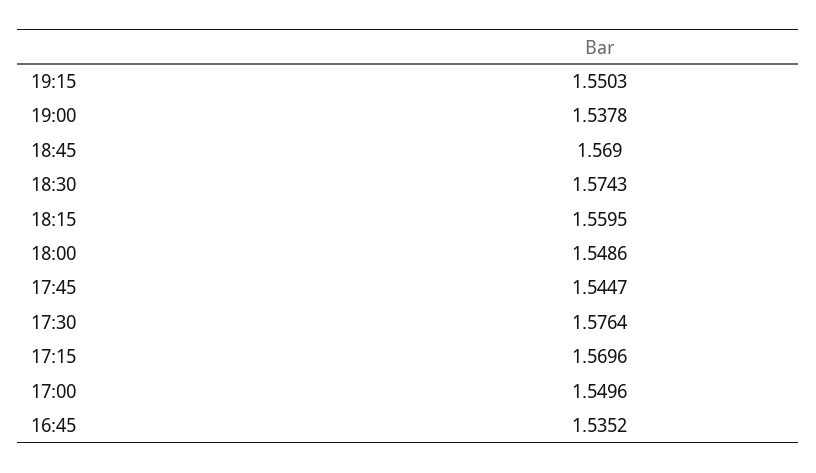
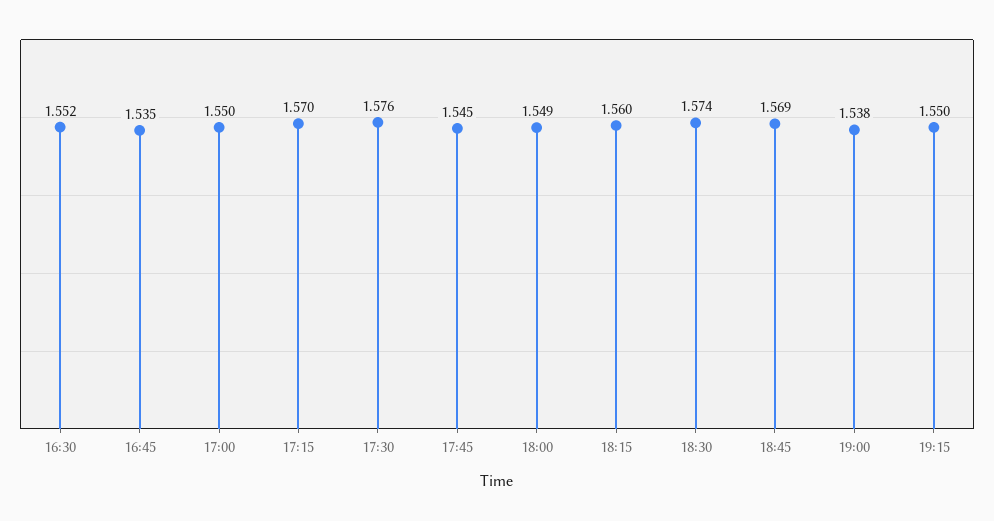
16:30: none -> 1.552

